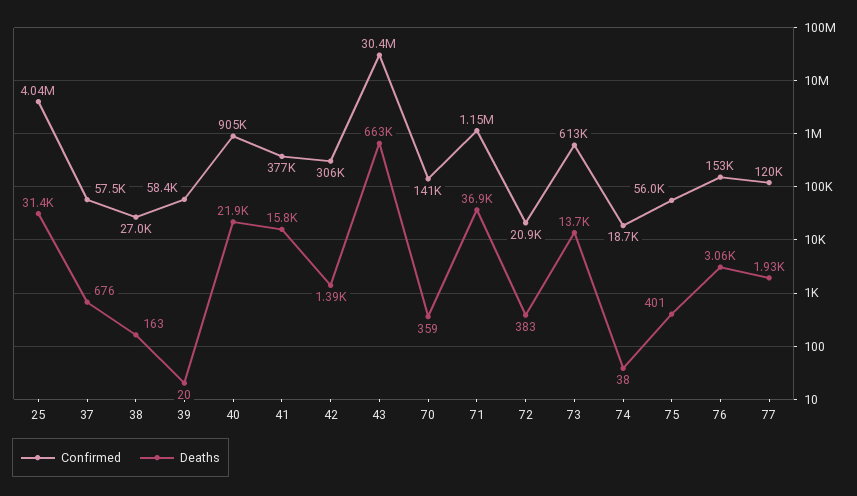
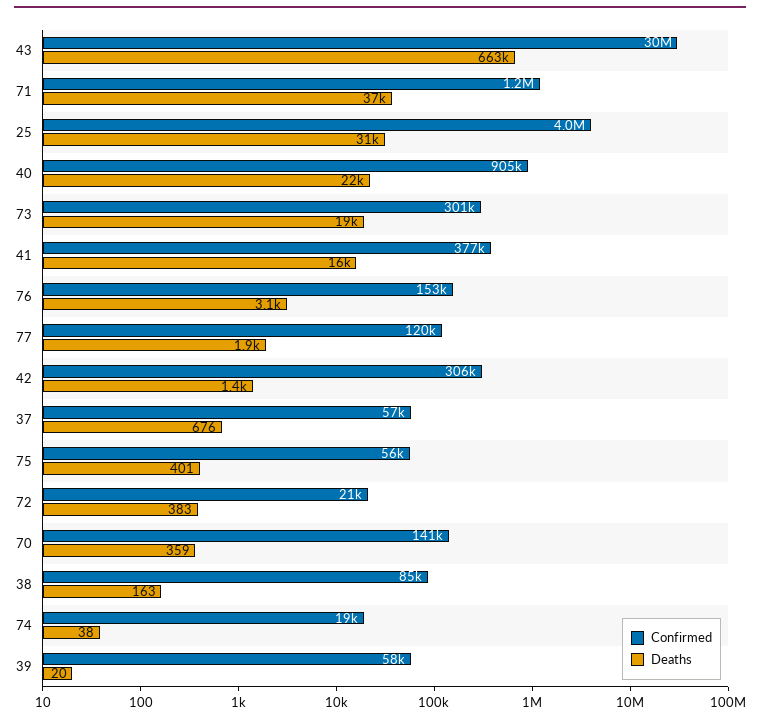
Confirmed, 38: 27000 -> 85000
Confirmed, 73: 613000 -> 301000
Deaths, 73: 13700 -> 19000

